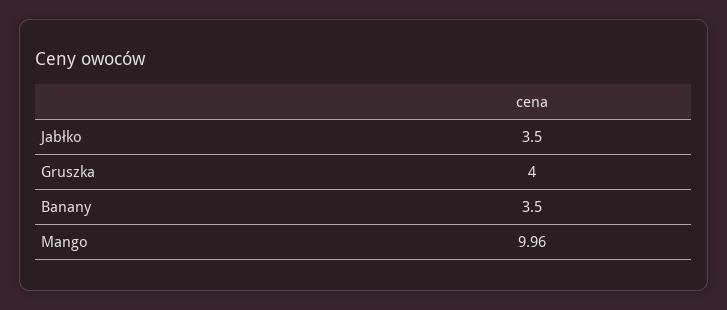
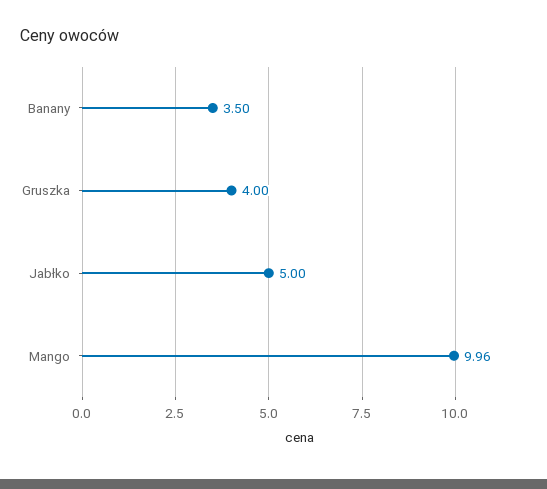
Jabłko: 3.5 -> 5

